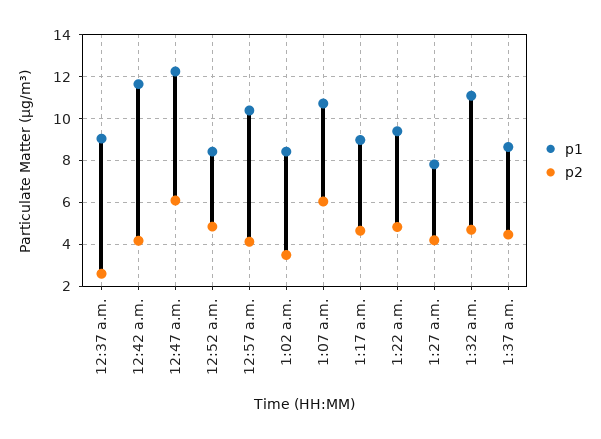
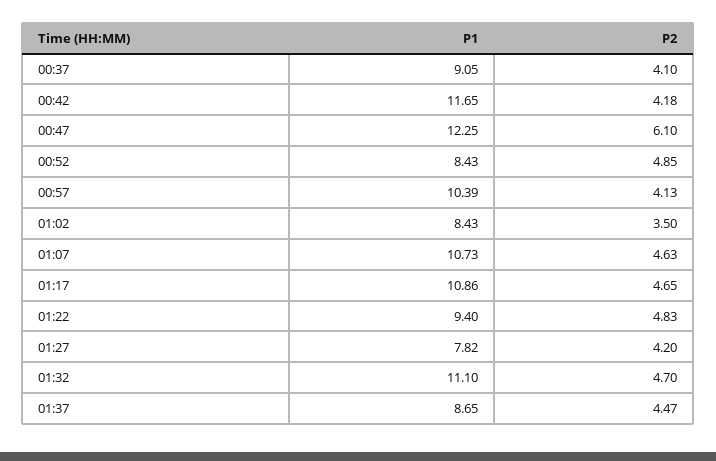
p2, 12:37 a.m.: 2.5 -> 4.1
p2, 1:07 a.m.: 6 -> 4.63
p1, 1:17 a.m.: 9 -> 10.86

